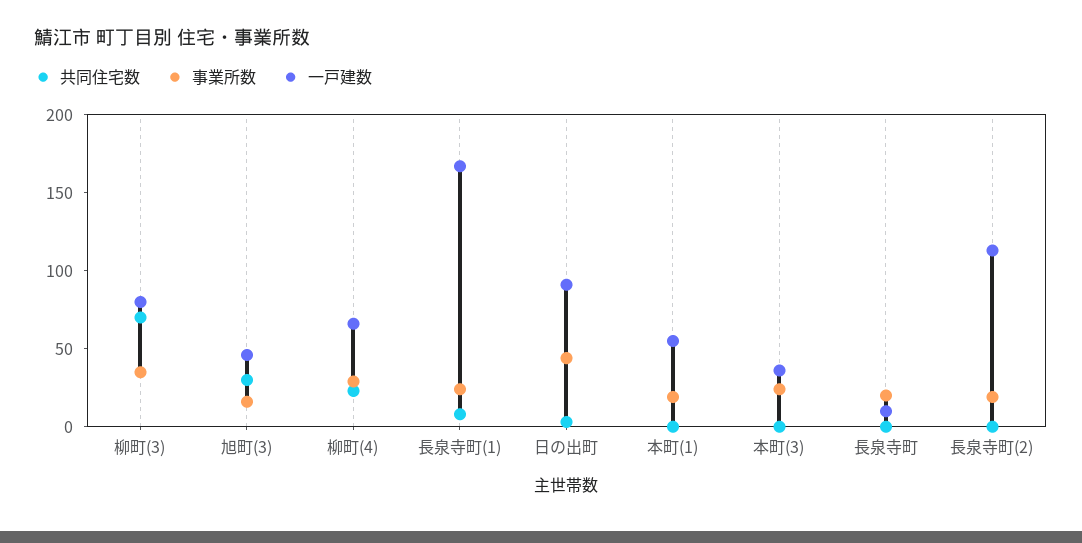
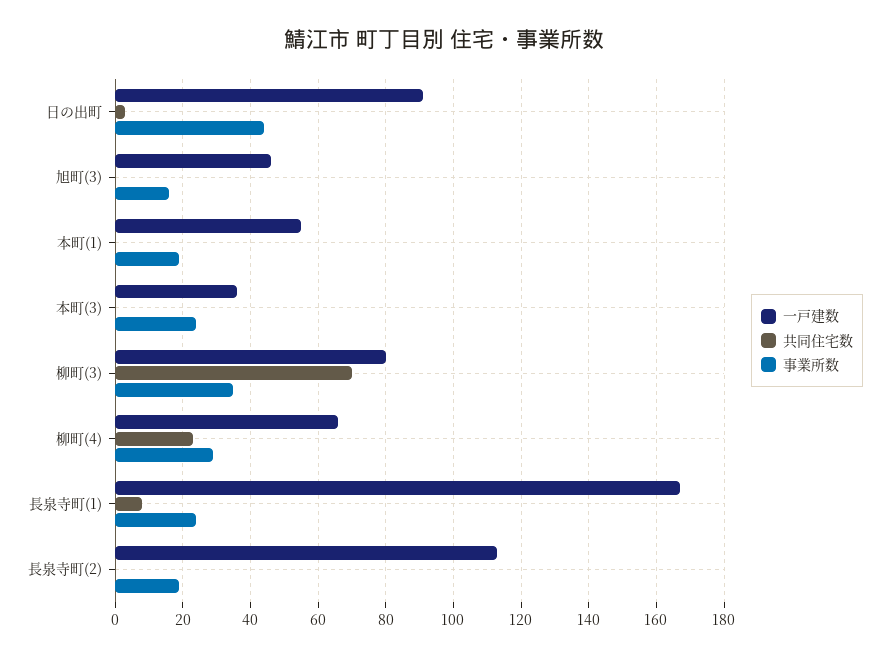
共同住宅数, 旭町(3): 30 -> 0
共同住宅数, 長泉寺町: 0 -> none
事業所数, 長泉寺町: 20 -> none
一戸建数, 長泉寺町: 10 -> none

